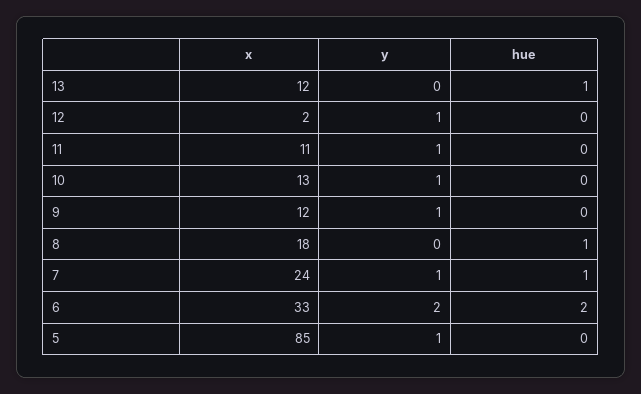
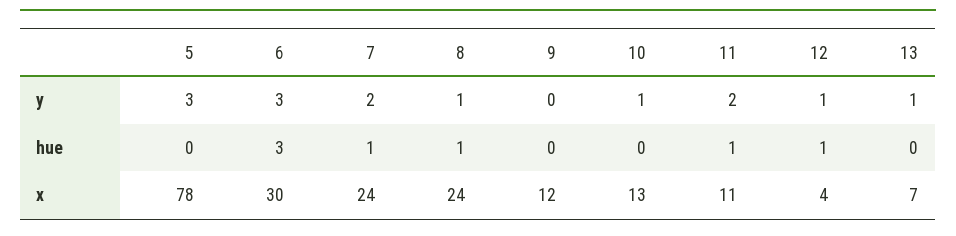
x, 13: 12 -> 7
y, 13: 0 -> 1
hue, 13: 1 -> 0
x, 12: 2 -> 4
hue, 12: 0 -> 1
y, 11: 1 -> 2
hue, 11: 0 -> 1
y, 9: 1 -> 0
x, 8: 18 -> 24
y, 8: 0 -> 1
y, 7: 1 -> 2
x, 6: 33 -> 30
y, 6: 2 -> 3
hue, 6: 2 -> 3
x, 5: 85 -> 78
y, 5: 1 -> 3

